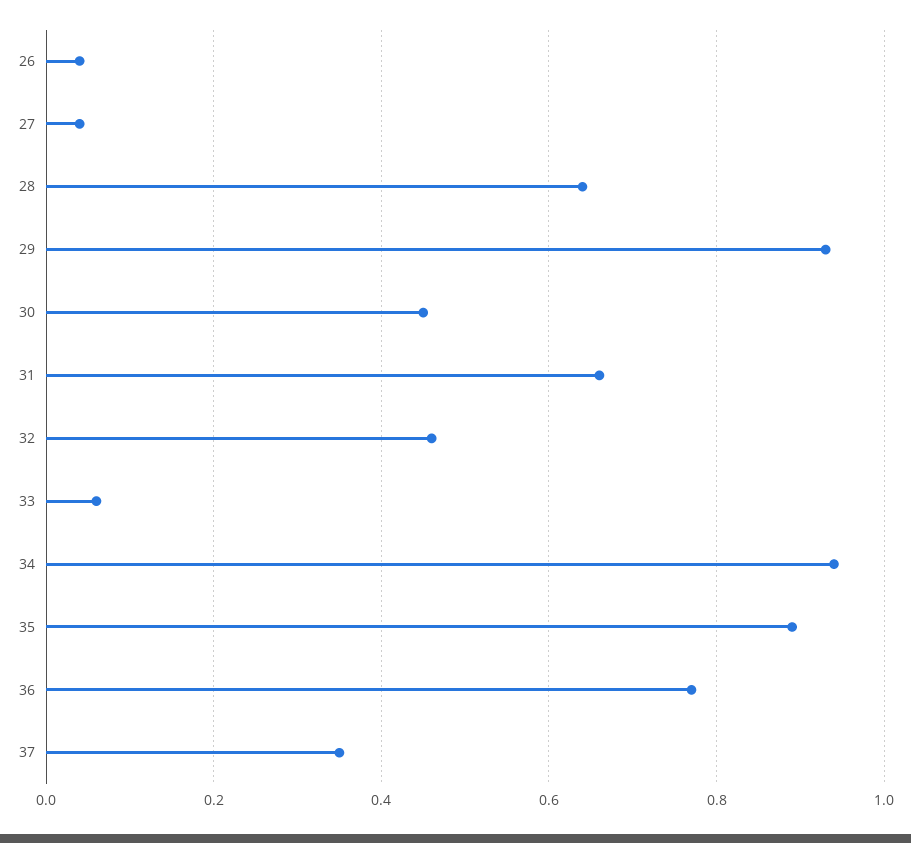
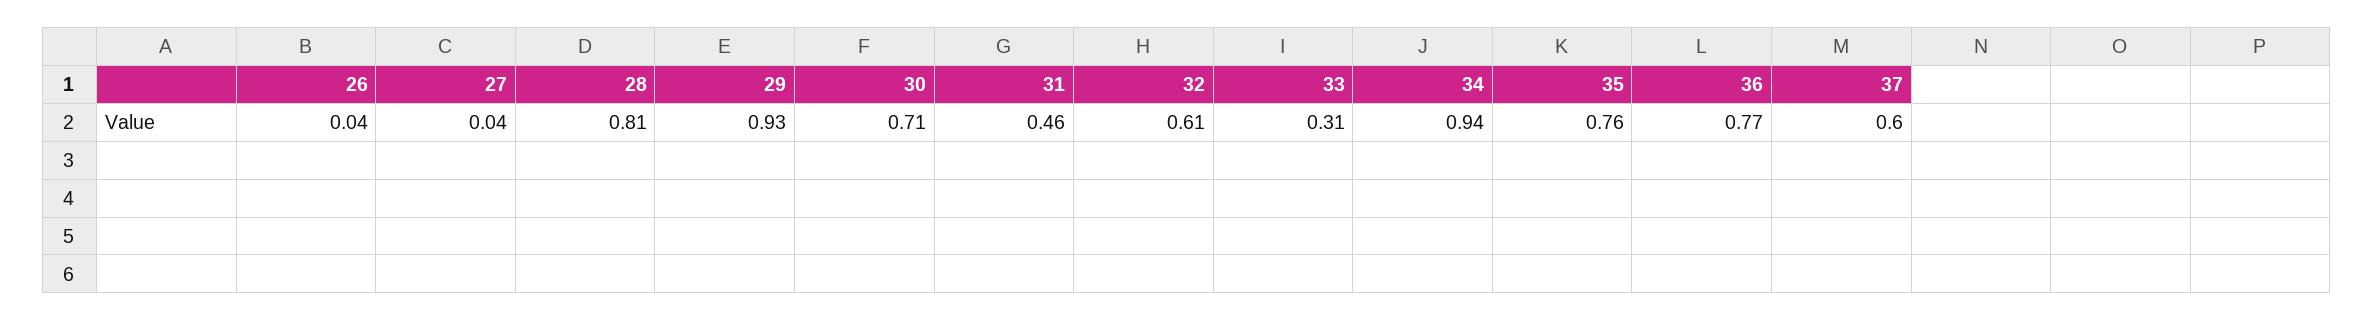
28: 0.65 -> 0.81
30: 0.45 -> 0.71
31: 0.65 -> 0.46
32: 0.45 -> 0.61
33: 0.05 -> 0.31
35: 0.9 -> 0.76
37: 0.35 -> 0.6

